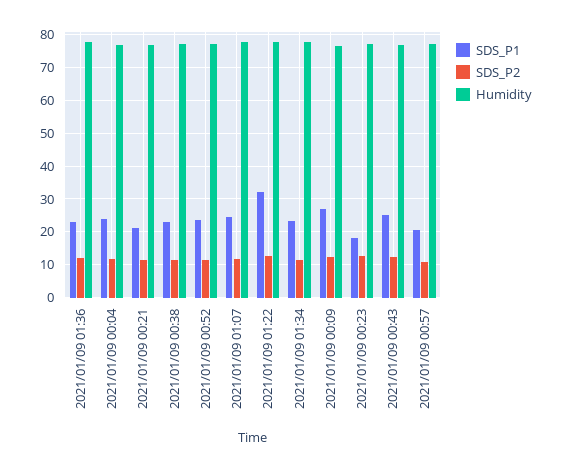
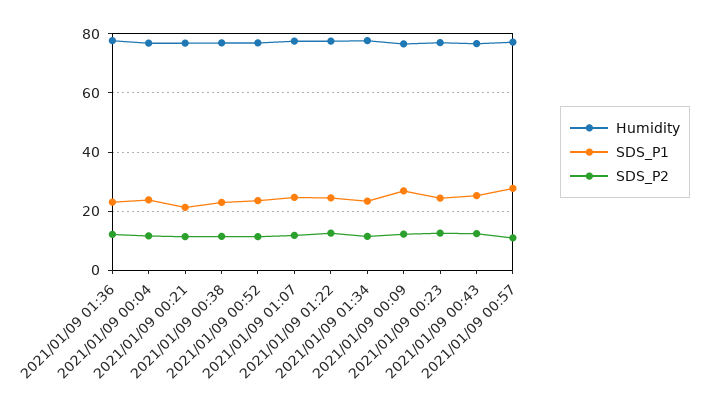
SDS_P1, 2021/01/09 01:22: 32 -> 25
SDS_P1, 2021/01/09 00:23: 18 -> 25
SDS_P1, 2021/01/09 00:57: 20 -> 27.5

